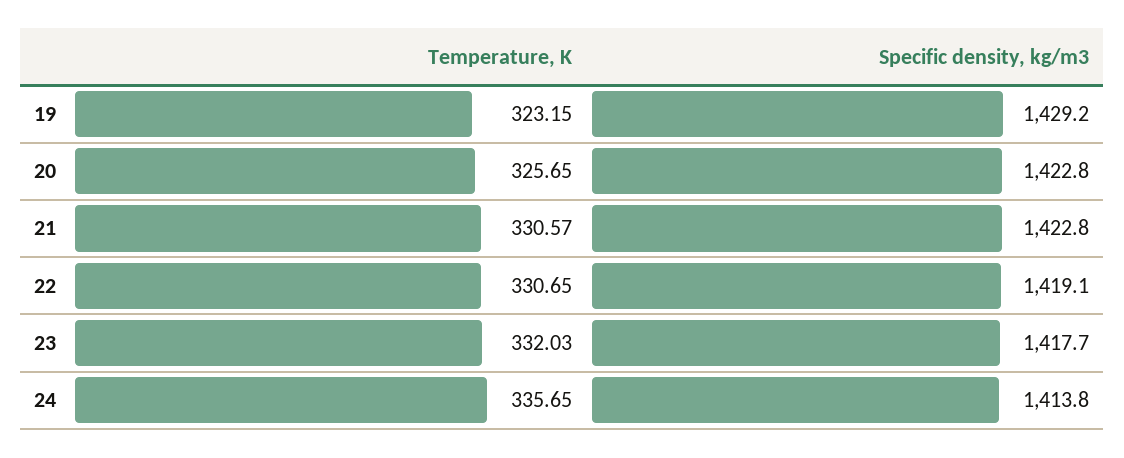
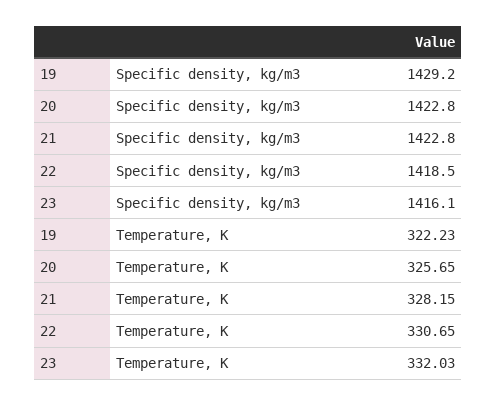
Temperature, K, 19: 323.15 -> 322.23
Temperature, K, 21: 330.57 -> 328.15
Specific density, kg/m3, 22: 1419.1 -> 1418.5
Specific density, kg/m3, 23: 1417.7 -> 1416.1
Temperature, K, 24: 335.65 -> none
Specific density, kg/m3, 24: 1413.8 -> none

